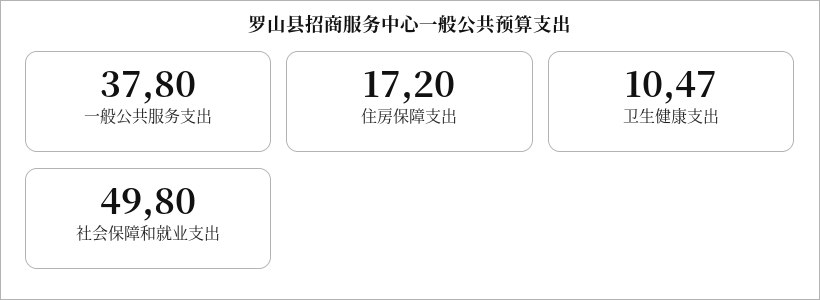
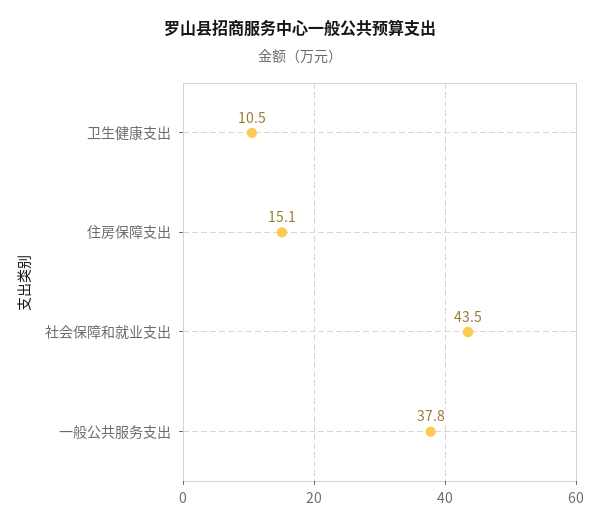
住房保障支出: 17.2 -> 15.1
社会保障和就业支出: 49.8 -> 43.5

